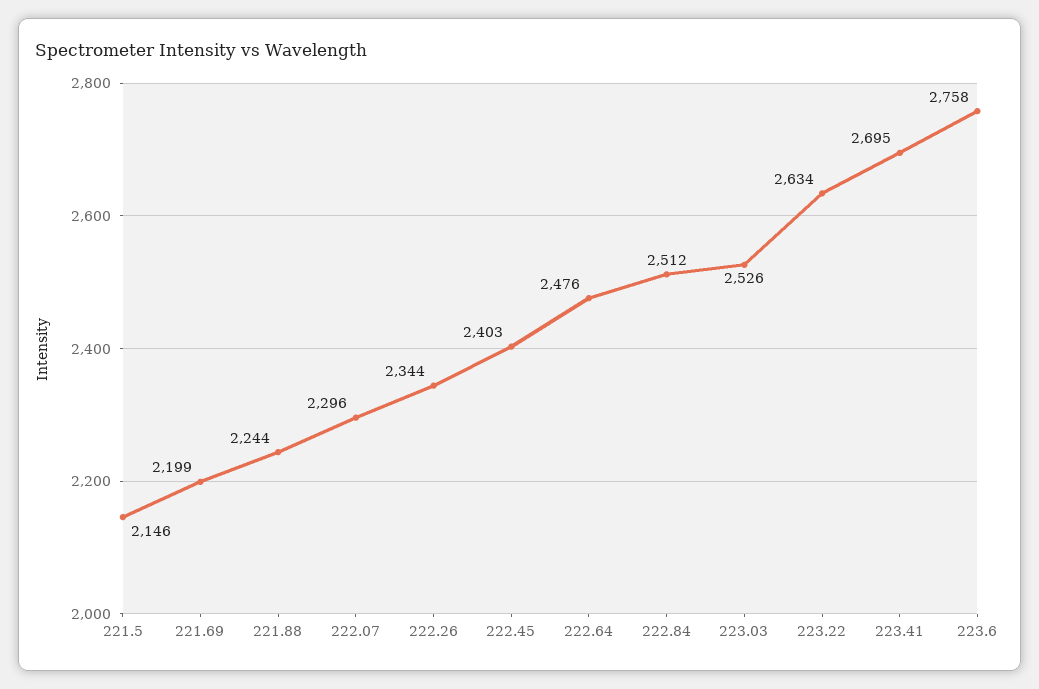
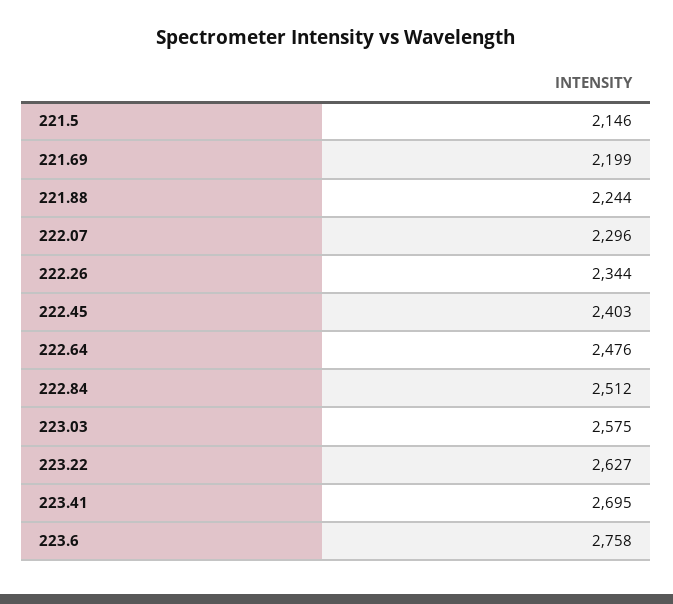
223.03: 2526 -> 2575
223.22: 2634 -> 2627

